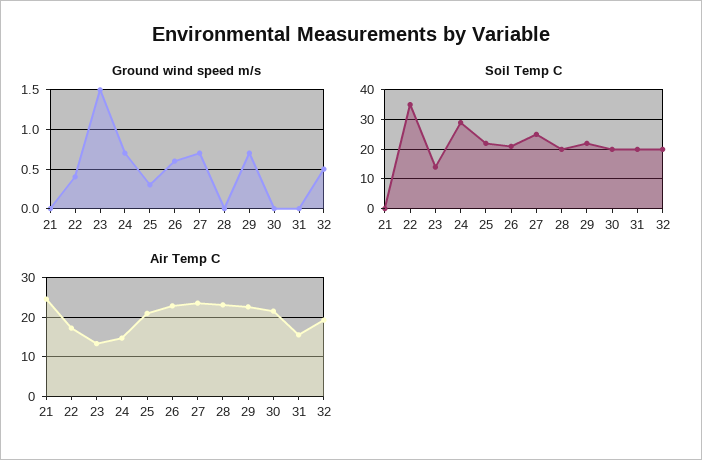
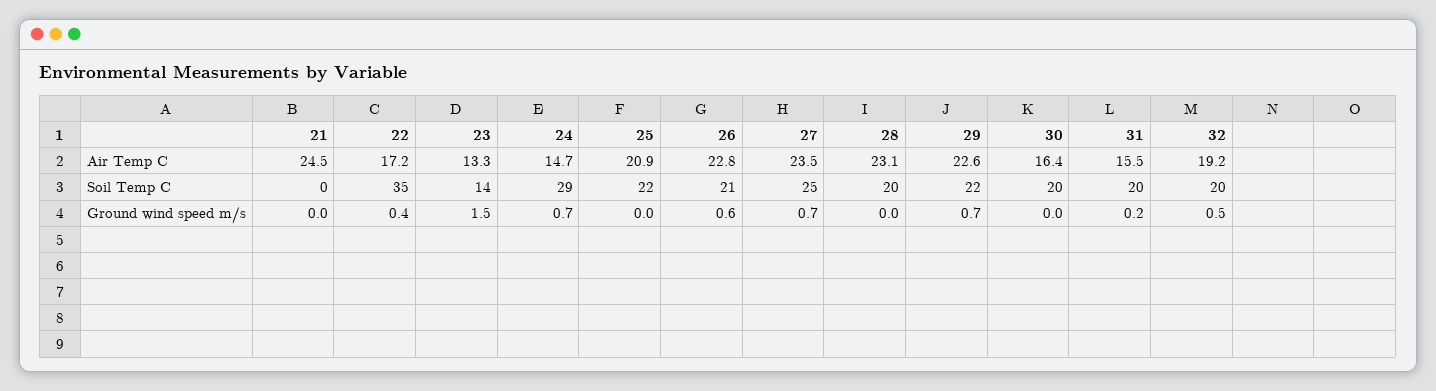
Ground wind speed m/s, 25: 0.3 -> 0
Ground wind speed m/s, 31: 0 -> 0.2
Air Temp C, 30: 22 -> 16.4

